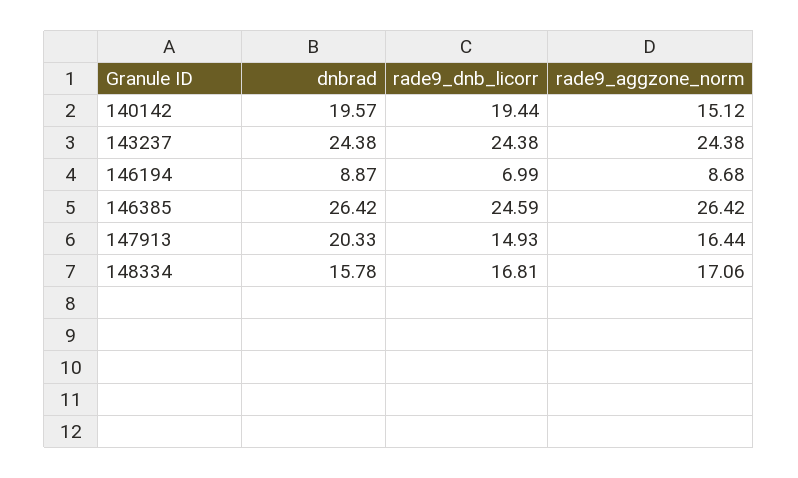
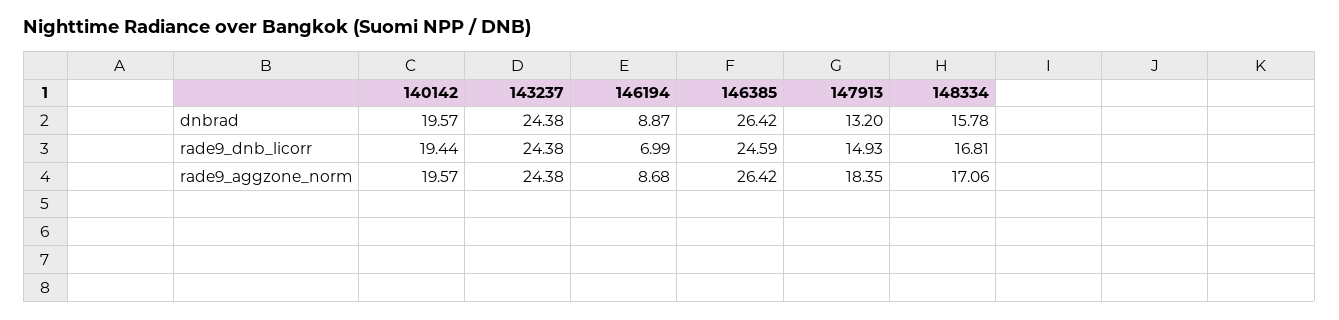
rade9_aggzone_norm, 140142: 15.12 -> 19.57
dnbrad, 147913: 20.33 -> 13.2
rade9_aggzone_norm, 147913: 16.44 -> 18.35

